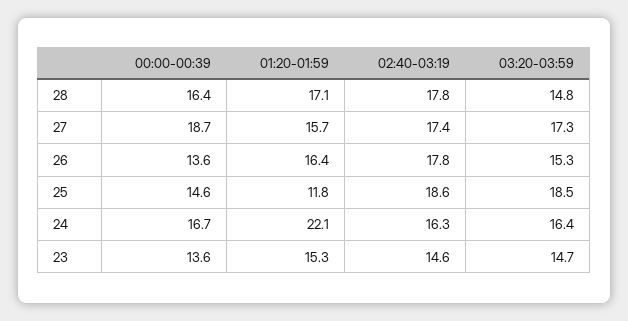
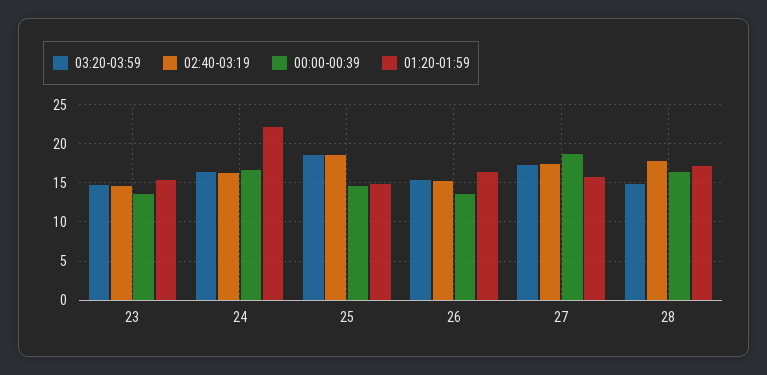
02:40-03:19, 26: 17.8 -> 15
01:20-01:59, 25: 11.8 -> 15

